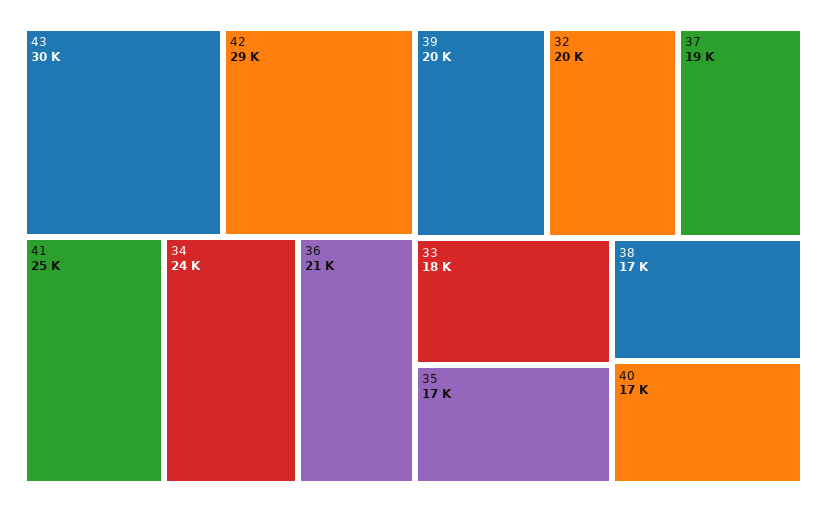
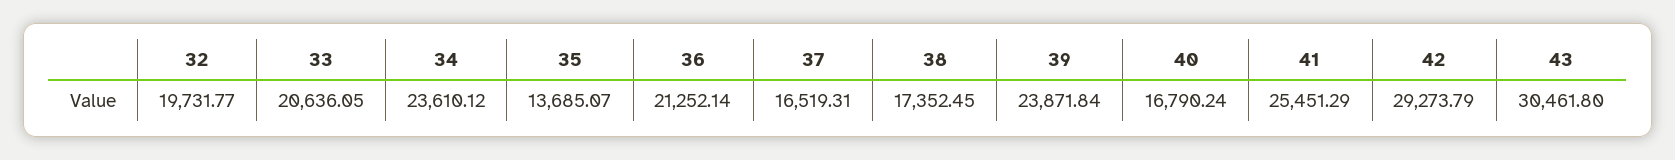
39: 20000 -> 23871.84
37: 19000 -> 16519.31
33: 18000 -> 20636.05
35: 17000 -> 13685.07

